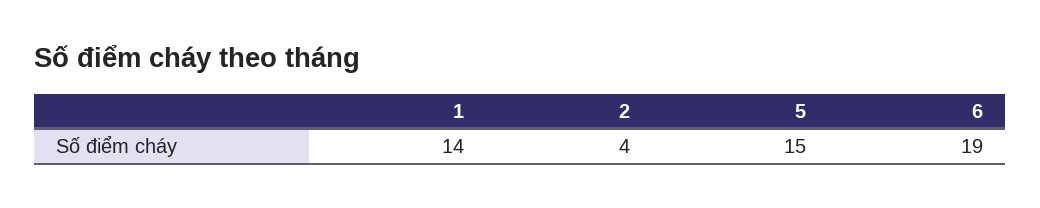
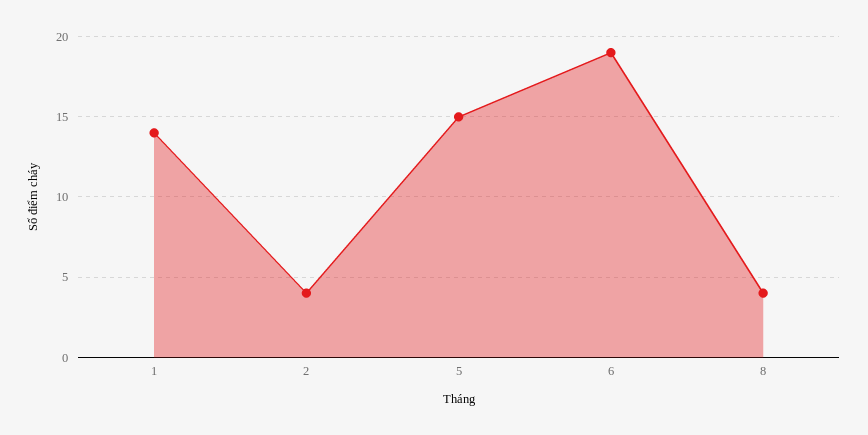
8: none -> 4

